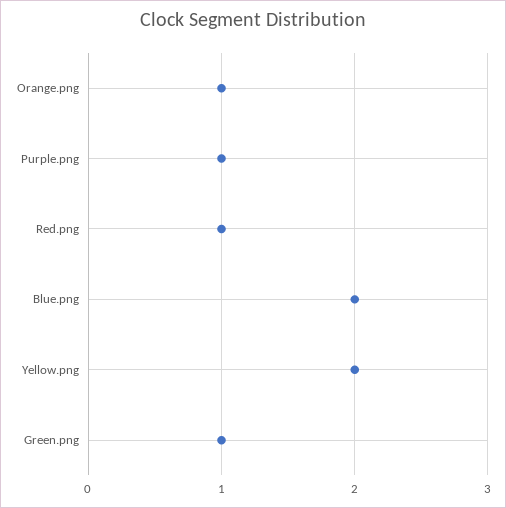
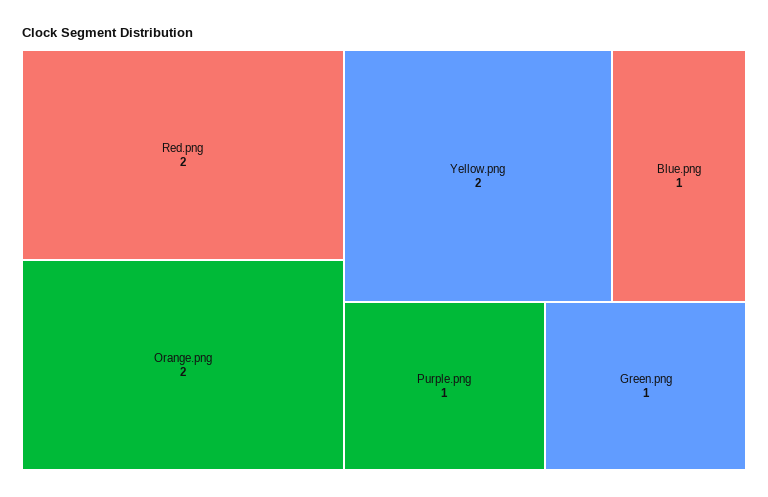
Orange.png: 1 -> 2
Red.png: 1 -> 2
Blue.png: 2 -> 1

